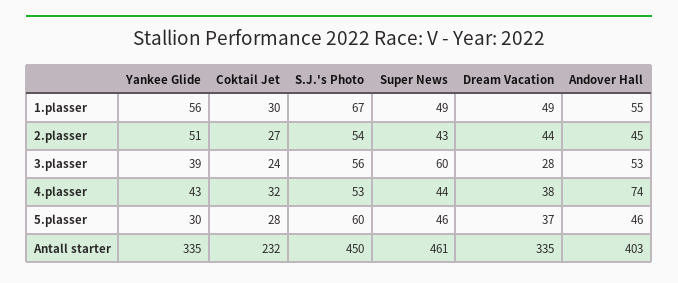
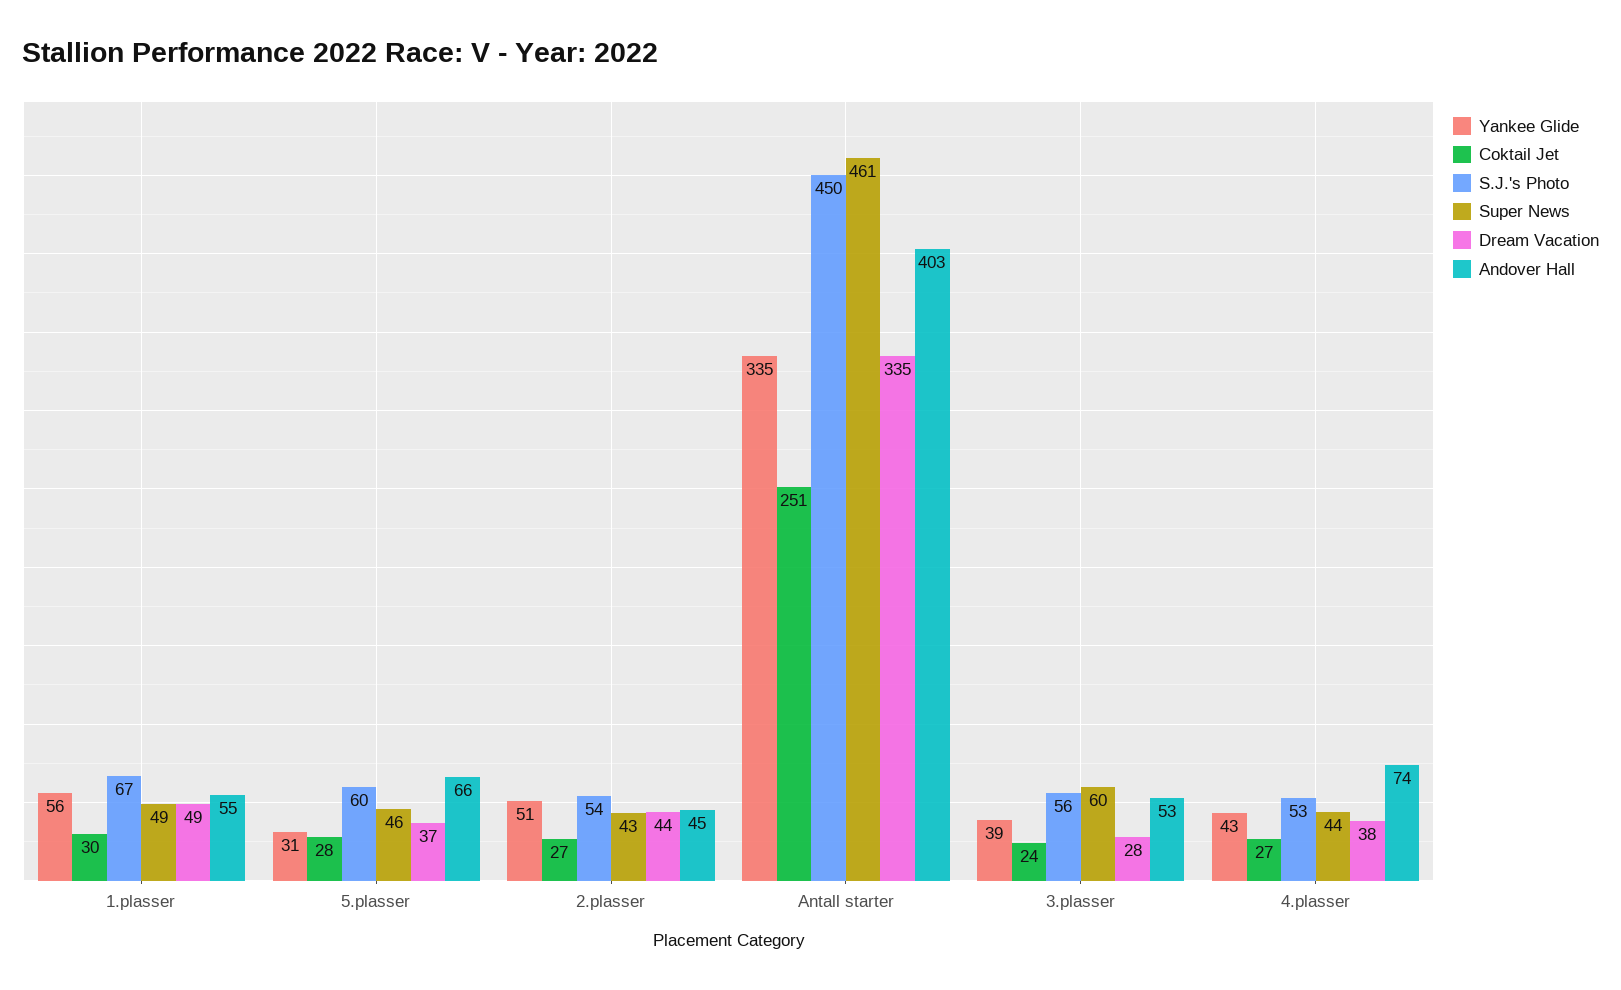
Coktail Jet, 4.plasser: 32 -> 27
Yankee Glide, 5.plasser: 30 -> 31
Andover Hall, 5.plasser: 46 -> 66
Coktail Jet, Antall starter: 232 -> 251

